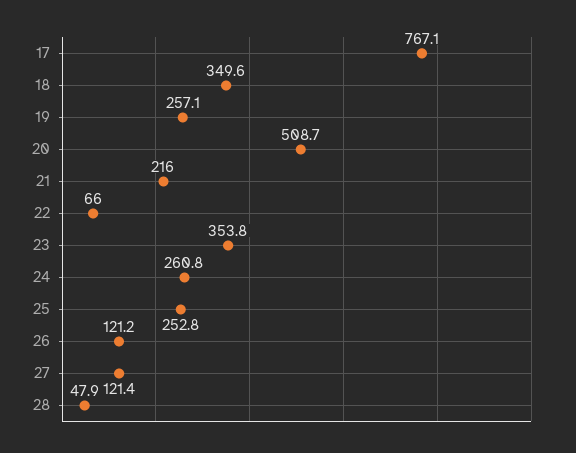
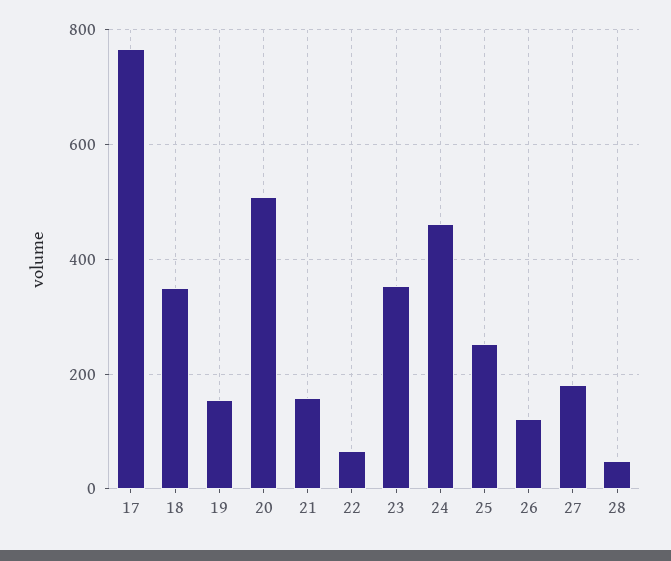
19: 257.1 -> 160
21: 216 -> 160
24: 260.8 -> 460
27: 121.4 -> 180

